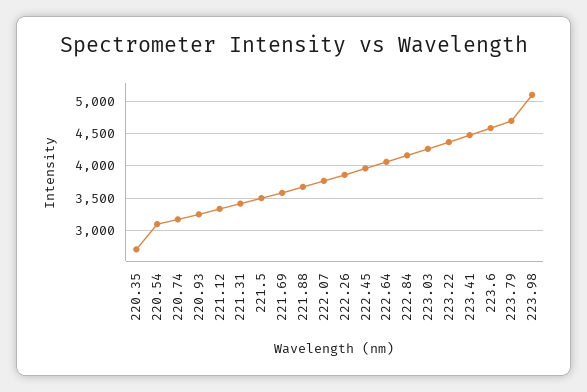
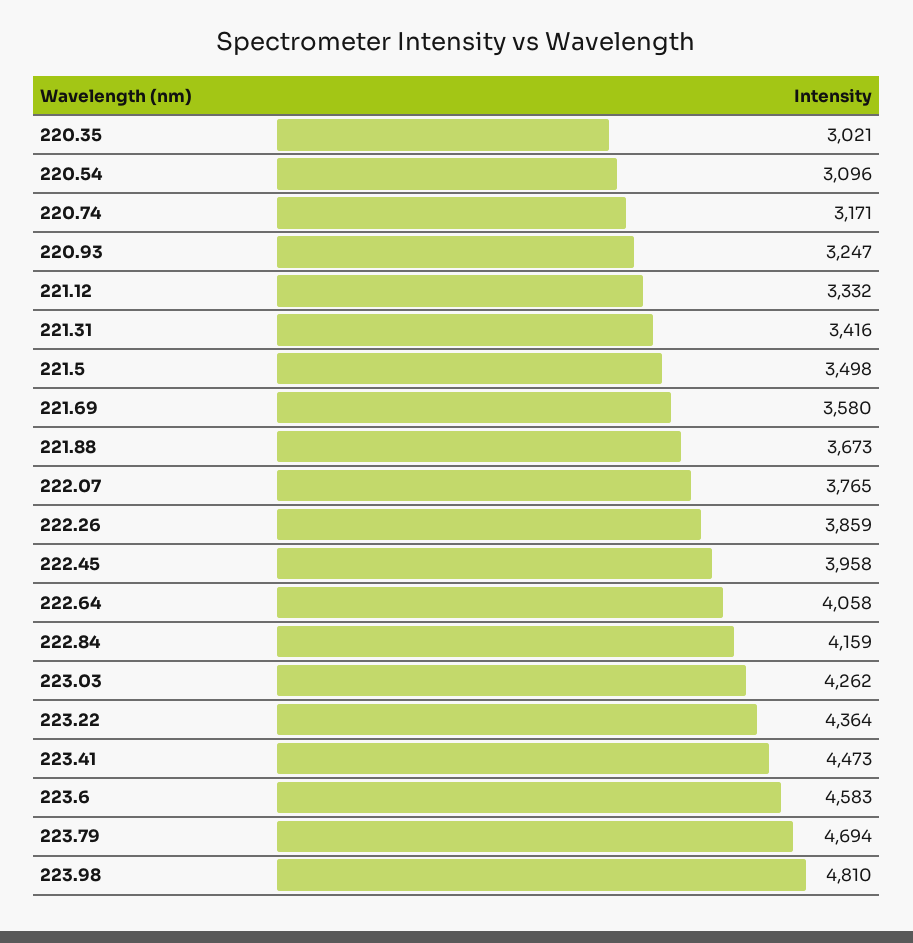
220.35: 2700 -> 3021
223.98: 5100 -> 4810

